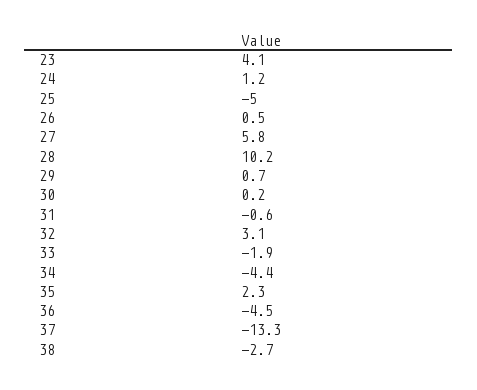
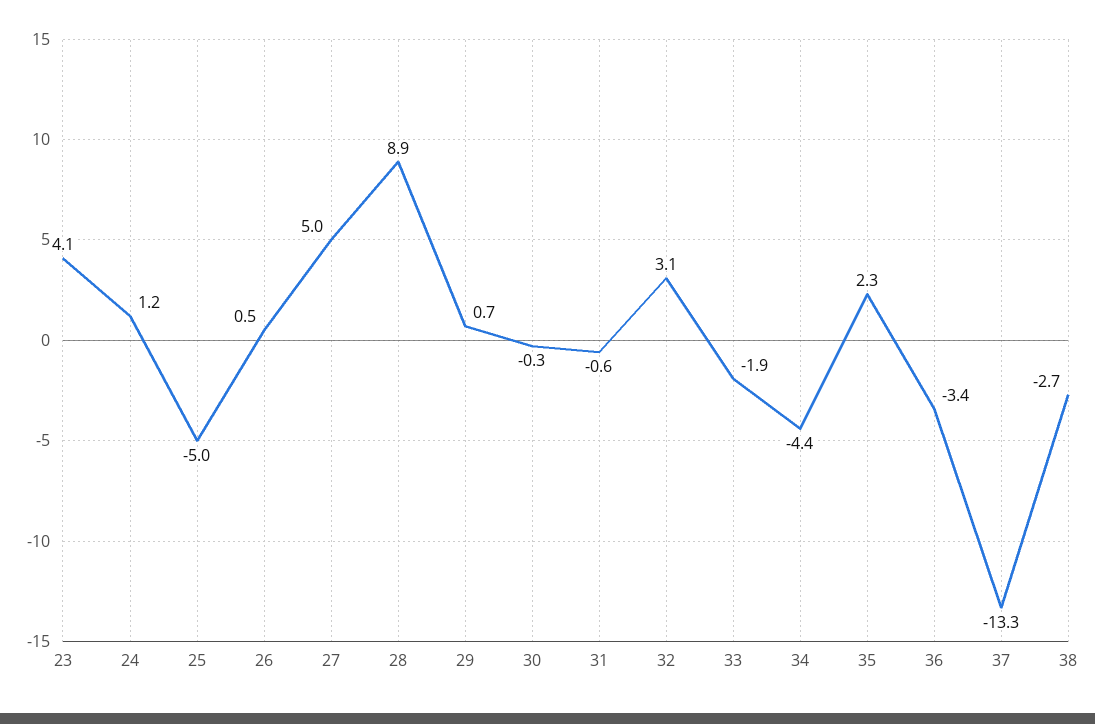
27: 5.8 -> 5
28: 10.2 -> 8.9
30: 0.2 -> -0.3
36: -4.5 -> -3.4

